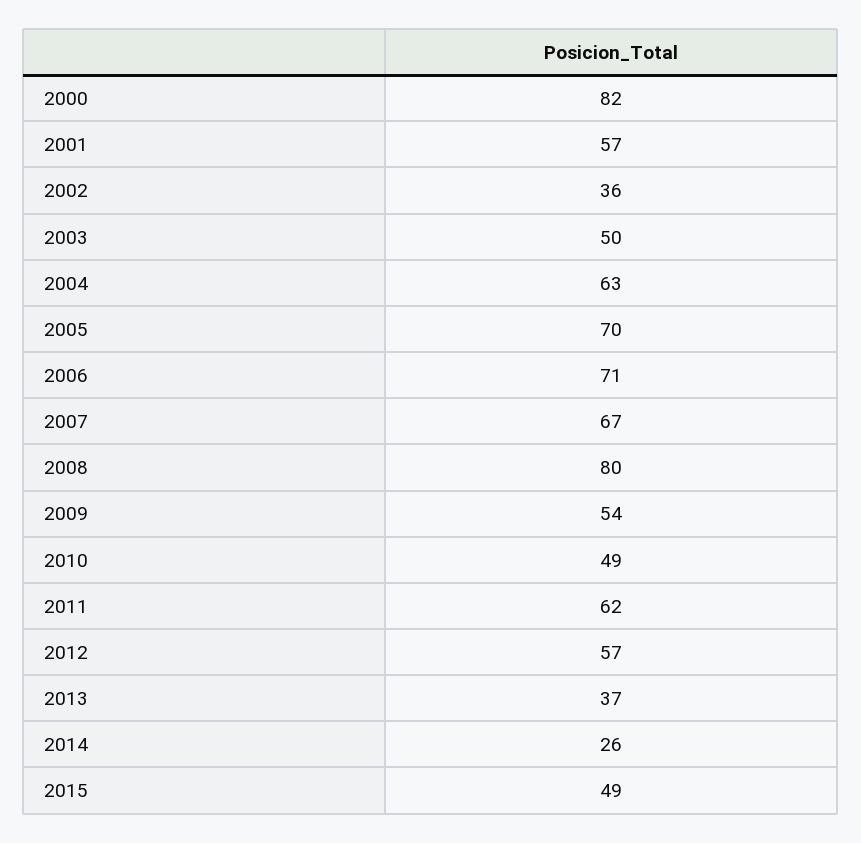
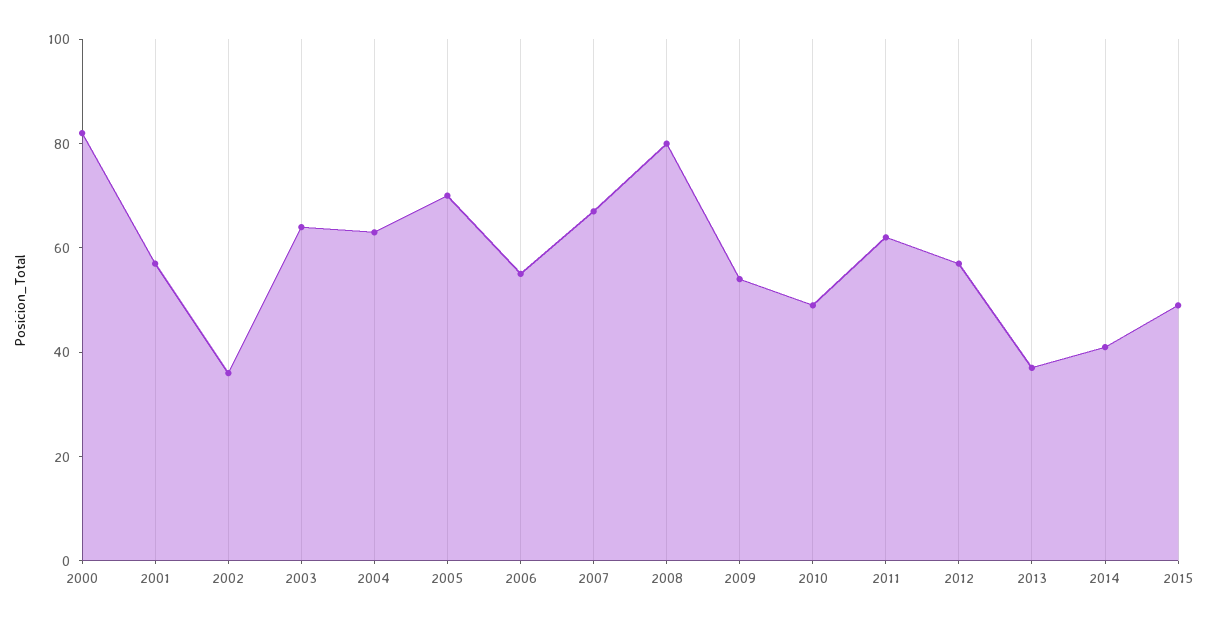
2003: 50 -> 65
2006: 71 -> 55
2014: 26 -> 40

